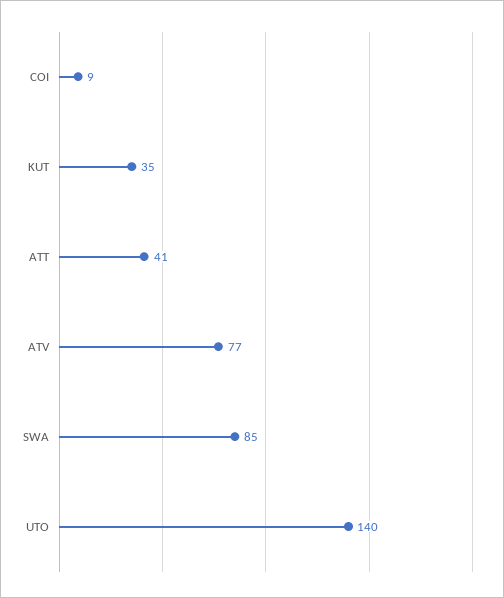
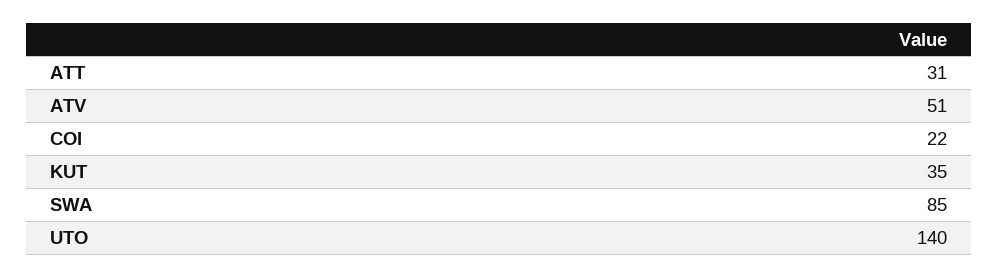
COI: 9 -> 22
ATT: 41 -> 31
ATV: 77 -> 51

